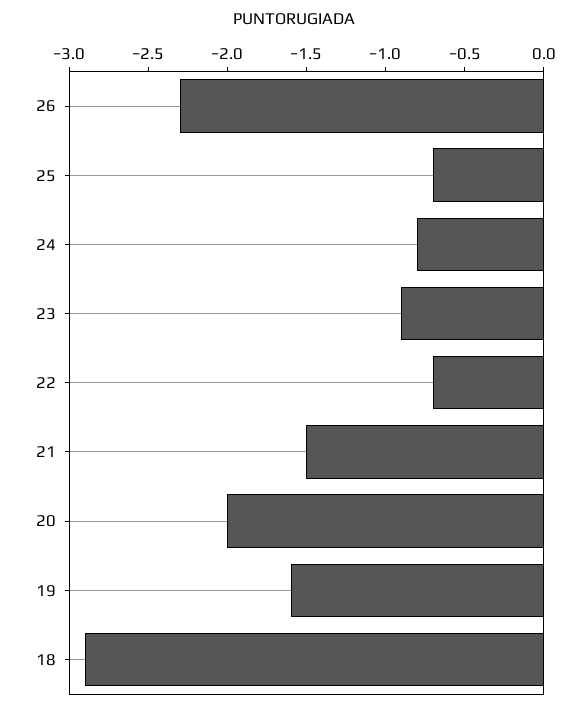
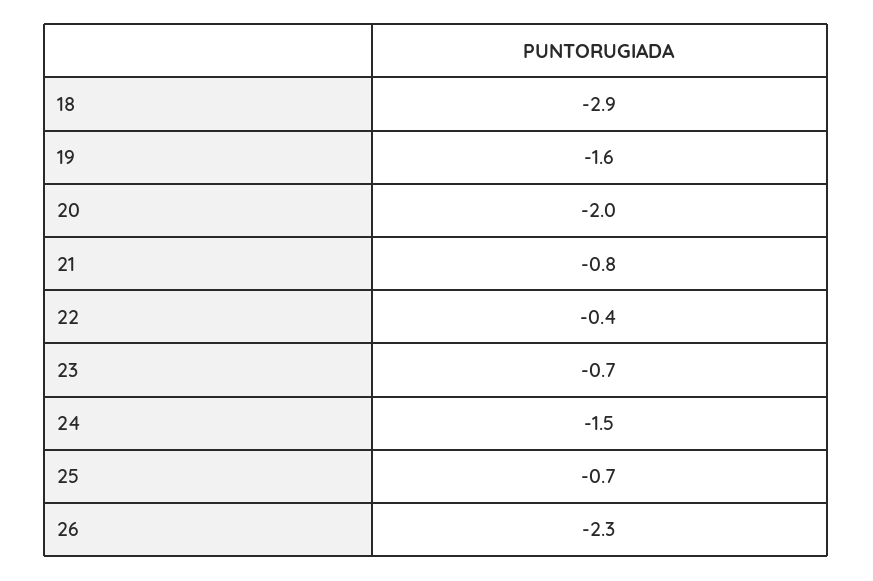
24: -0.8 -> -1.5
23: -0.9 -> -0.7
22: -0.7 -> -0.4
21: -1.5 -> -0.8

